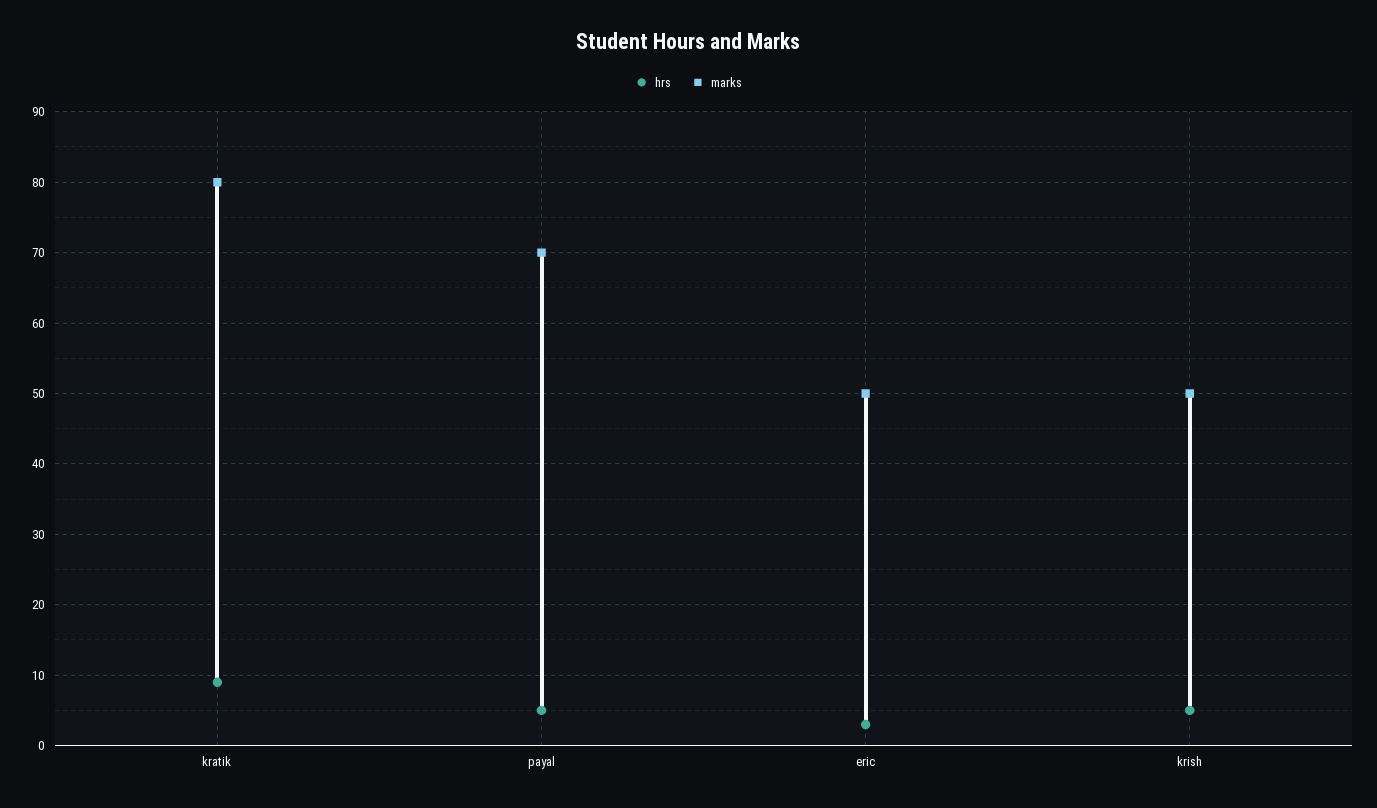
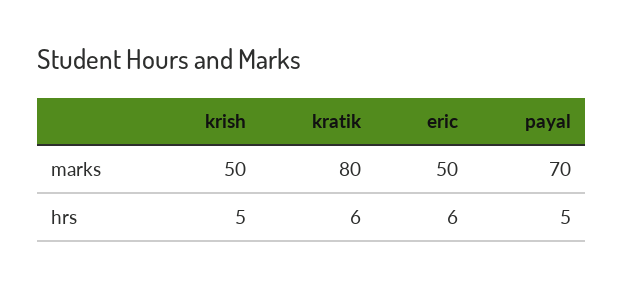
hrs, kratik: 9 -> 6
hrs, eric: 3 -> 6

